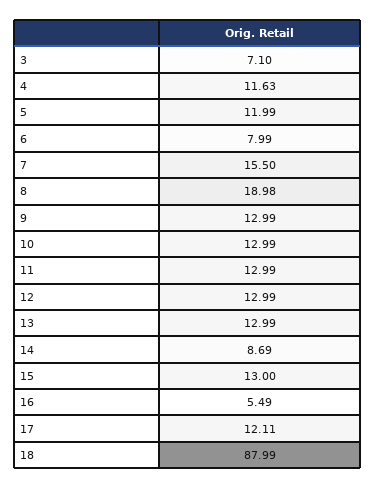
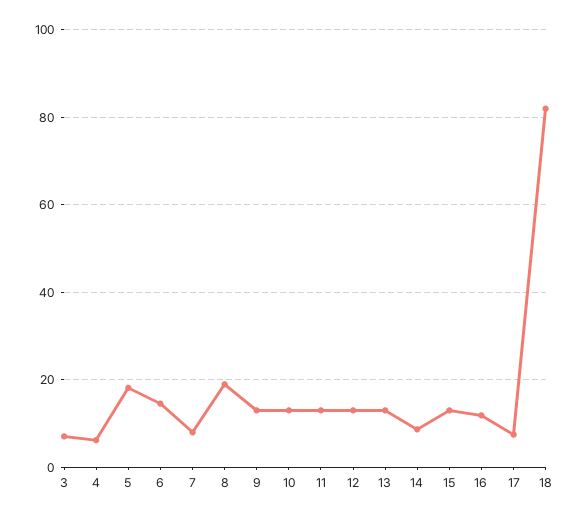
4: 11.63 -> 6
5: 11.99 -> 18
6: 7.99 -> 14
7: 15.5 -> 8
16: 5.49 -> 12
17: 12.11 -> 8
18: 87.99 -> 82

